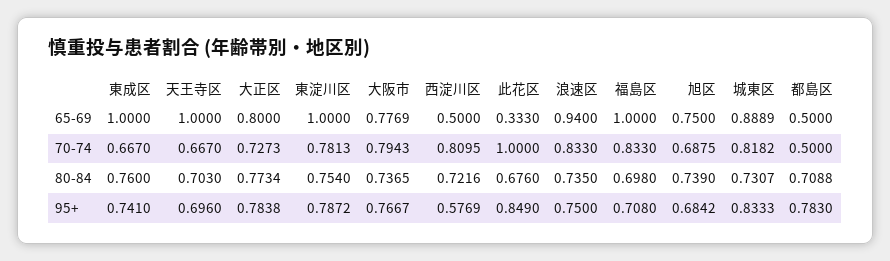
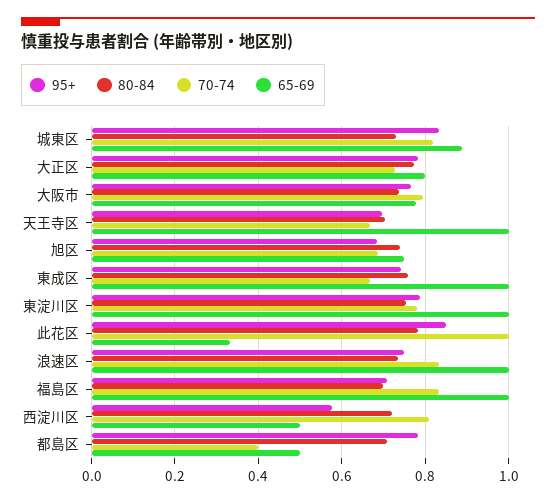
65-69, 浪速区: 0.94 -> 1
70-74, 都島区: 0.5 -> 0.4
80-84, 此花区: 0.676 -> 0.78

